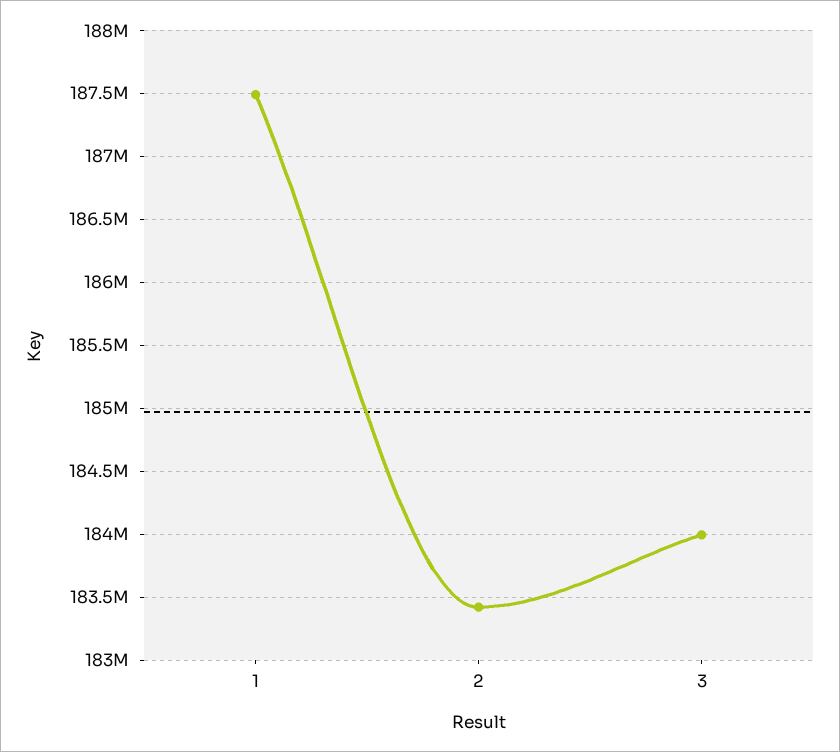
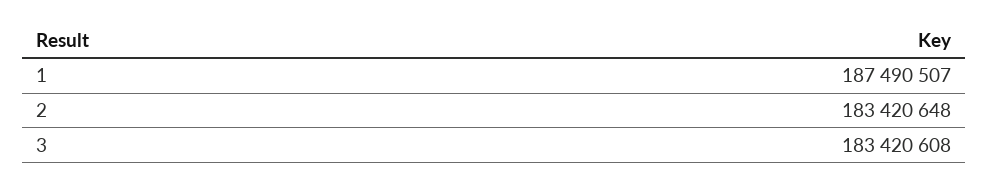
3: 184000000 -> 183420608

